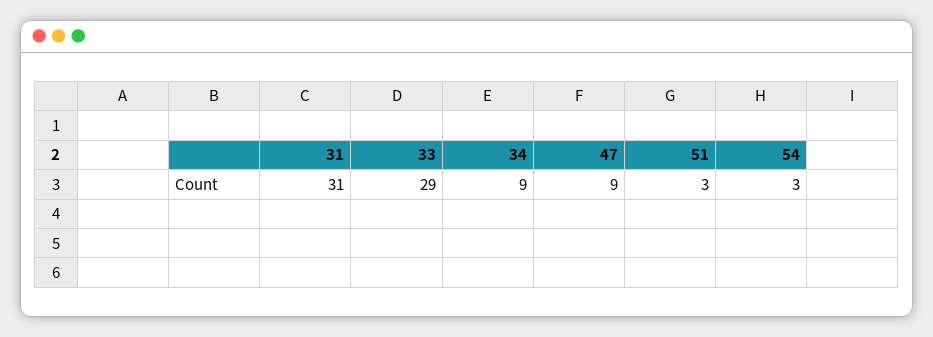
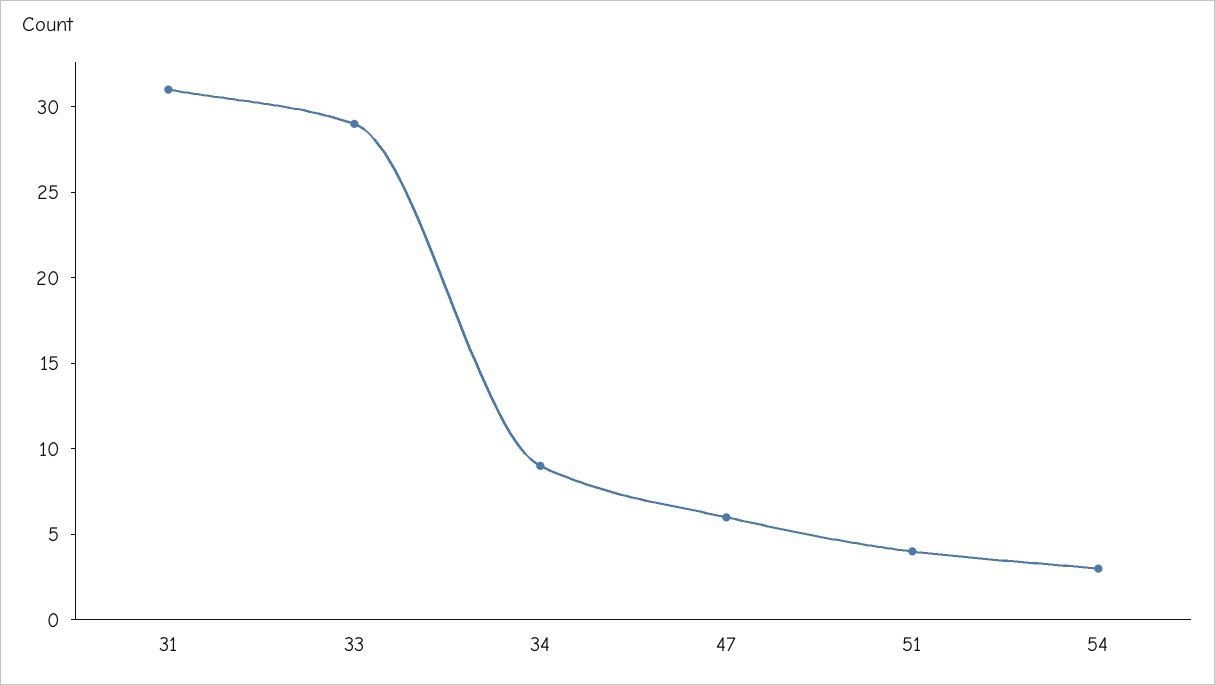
47: 9 -> 6
51: 3 -> 4

